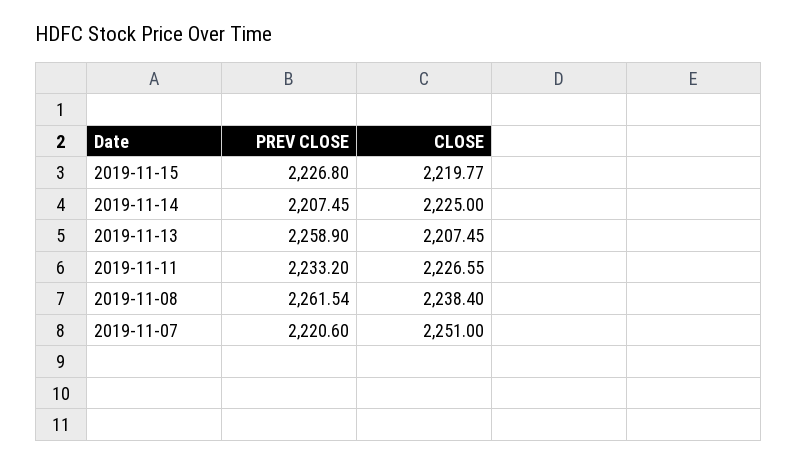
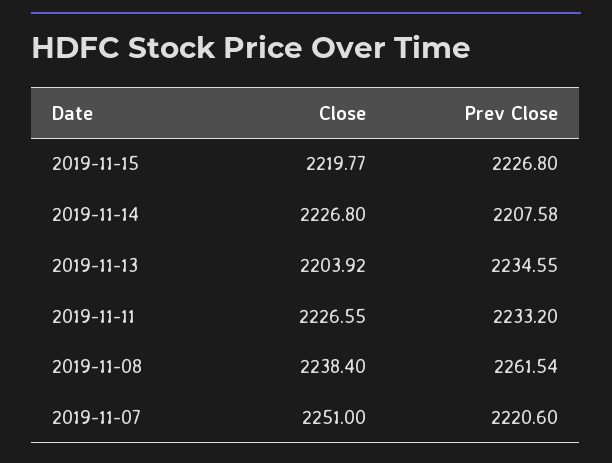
PREV CLOSE, 2019-11-14: 2207.45 -> 2207.58
CLOSE, 2019-11-14: 2225 -> 2226.8
PREV CLOSE, 2019-11-13: 2258.9 -> 2234.55
CLOSE, 2019-11-13: 2207.45 -> 2203.92

